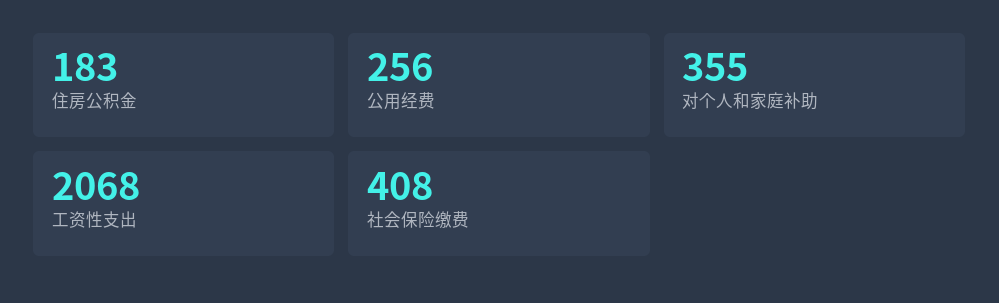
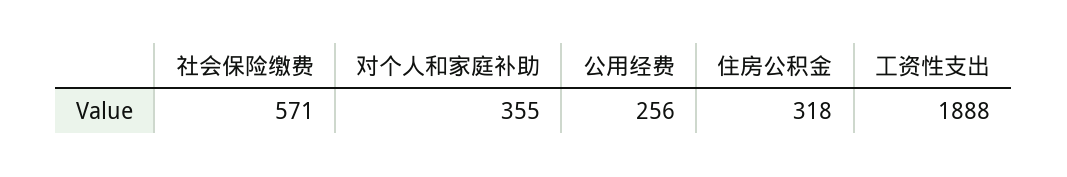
住房公积金: 183 -> 318
工资性支出: 2068 -> 1888
社会保险缴费: 408 -> 571

